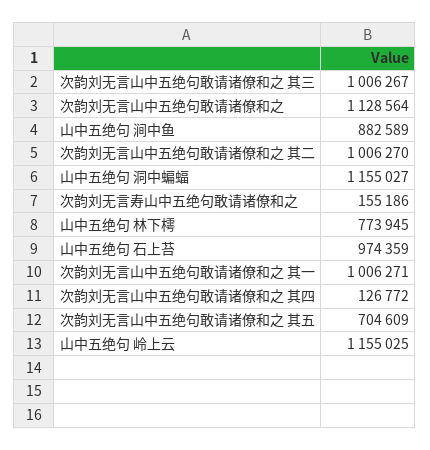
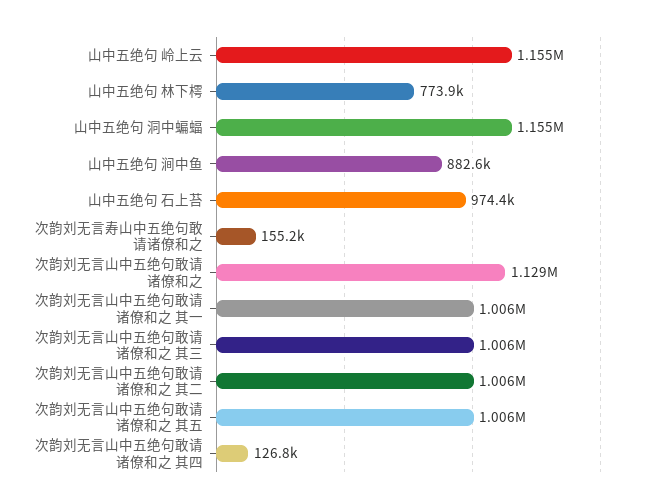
次韵刘无言山中五绝句敢请诸僚和之 其五: 704609 -> 1006000

